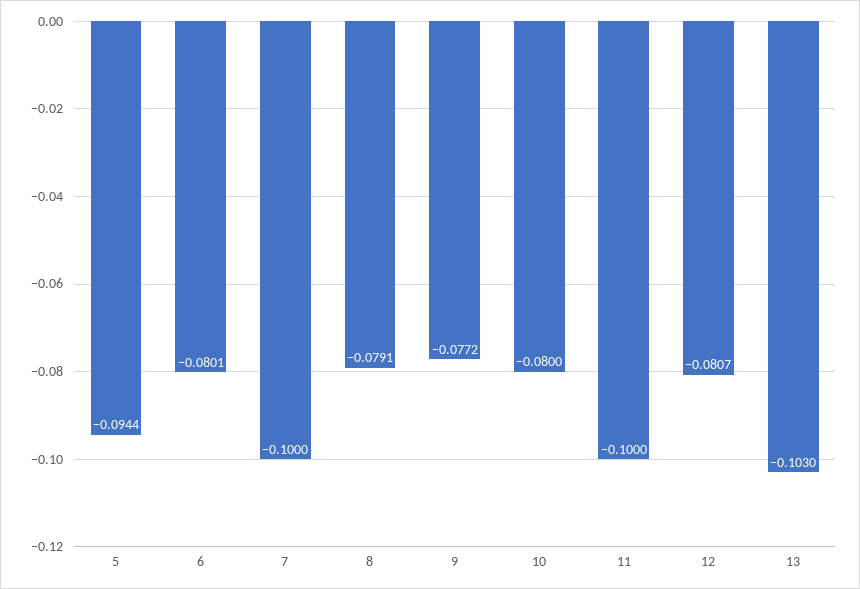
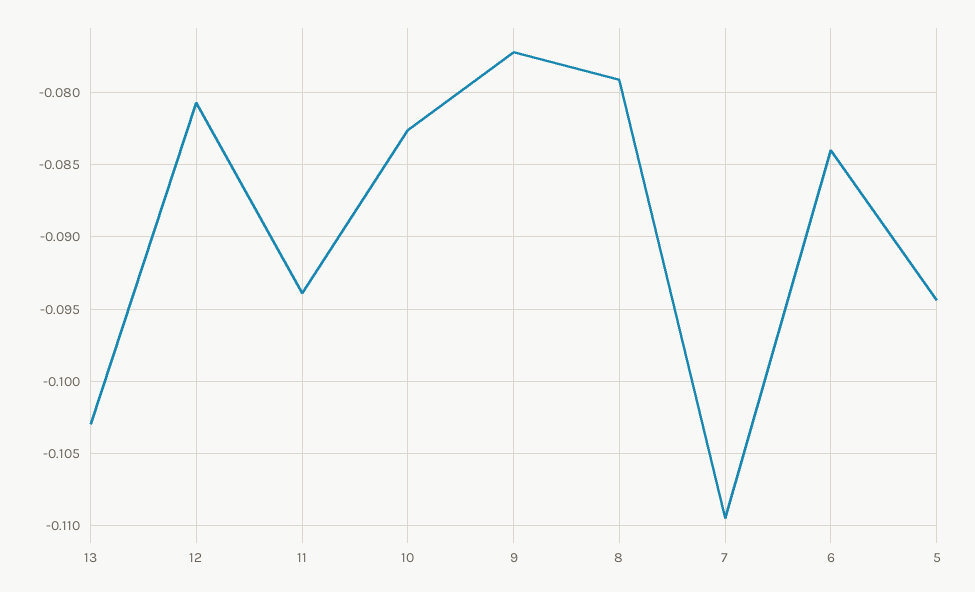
6: -0.0801 -> -0.084
7: -0.1 -> -0.1095
10: -0.08 -> -0.0825
11: -0.1 -> -0.094

